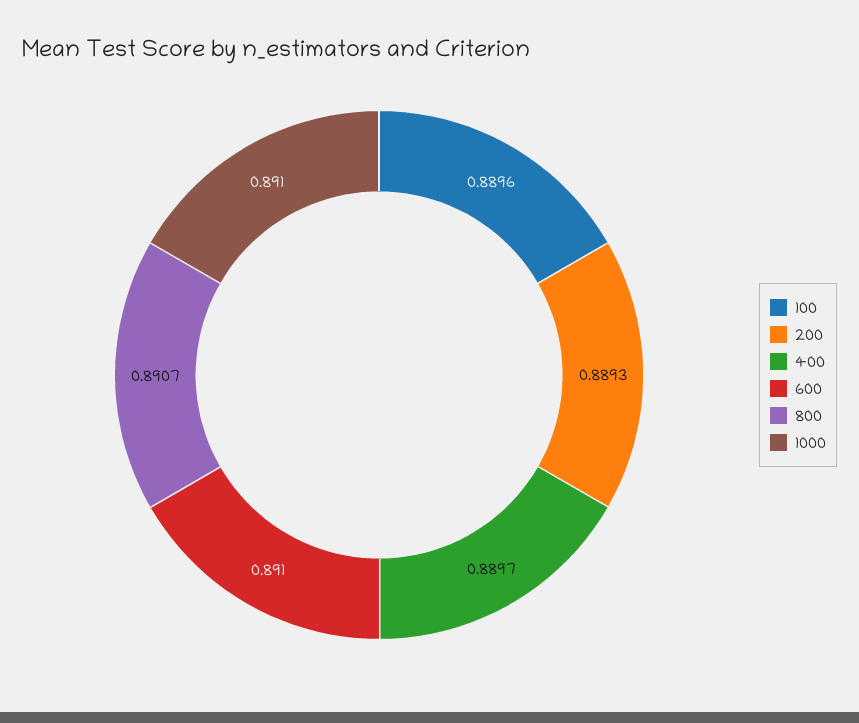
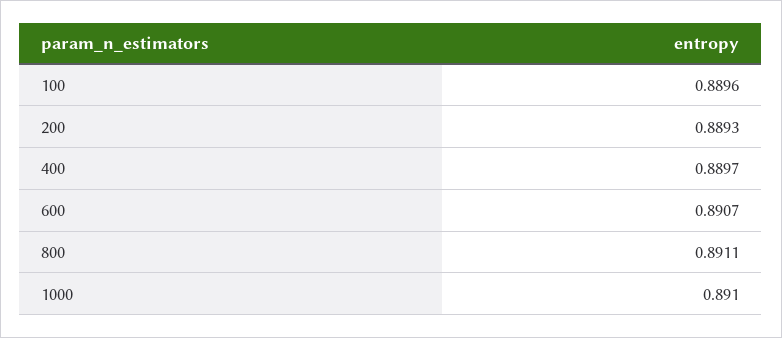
600: 0.891 -> 0.8907
800: 0.8907 -> 0.8911

